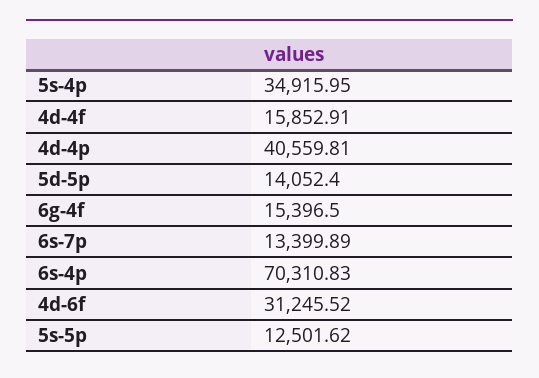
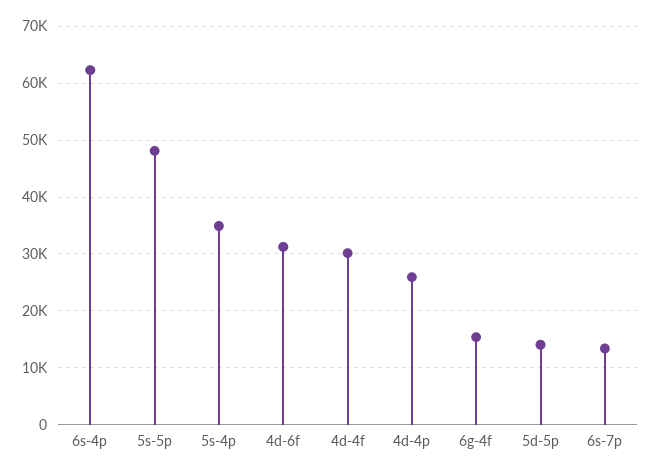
4d-4f: 15852.91 -> 30000
4d-4p: 40559.81 -> 26000
6s-4p: 70310.83 -> 62000
5s-5p: 12501.62 -> 48000

